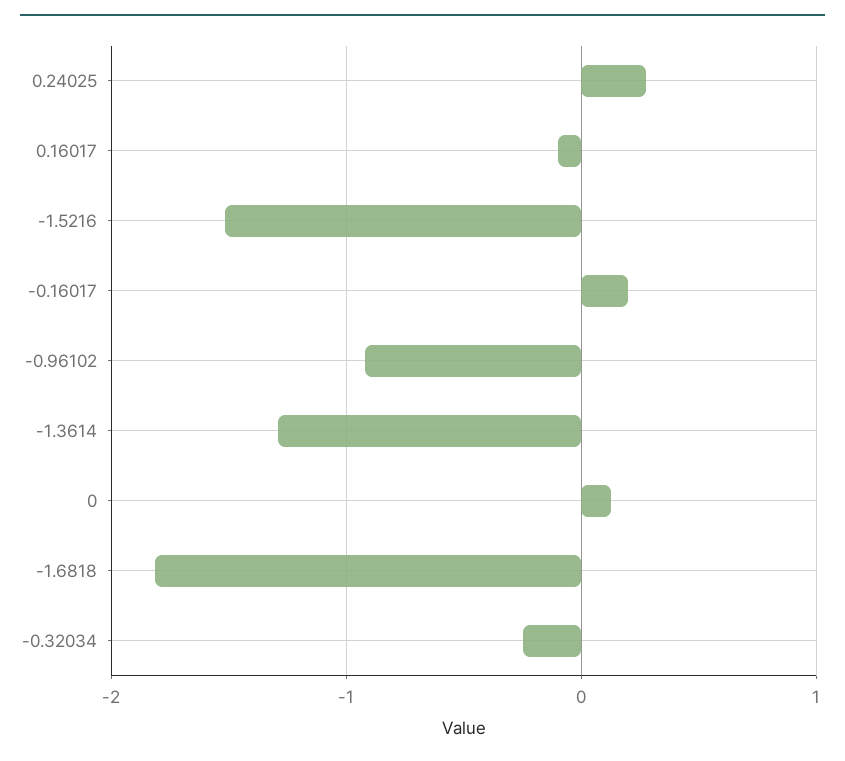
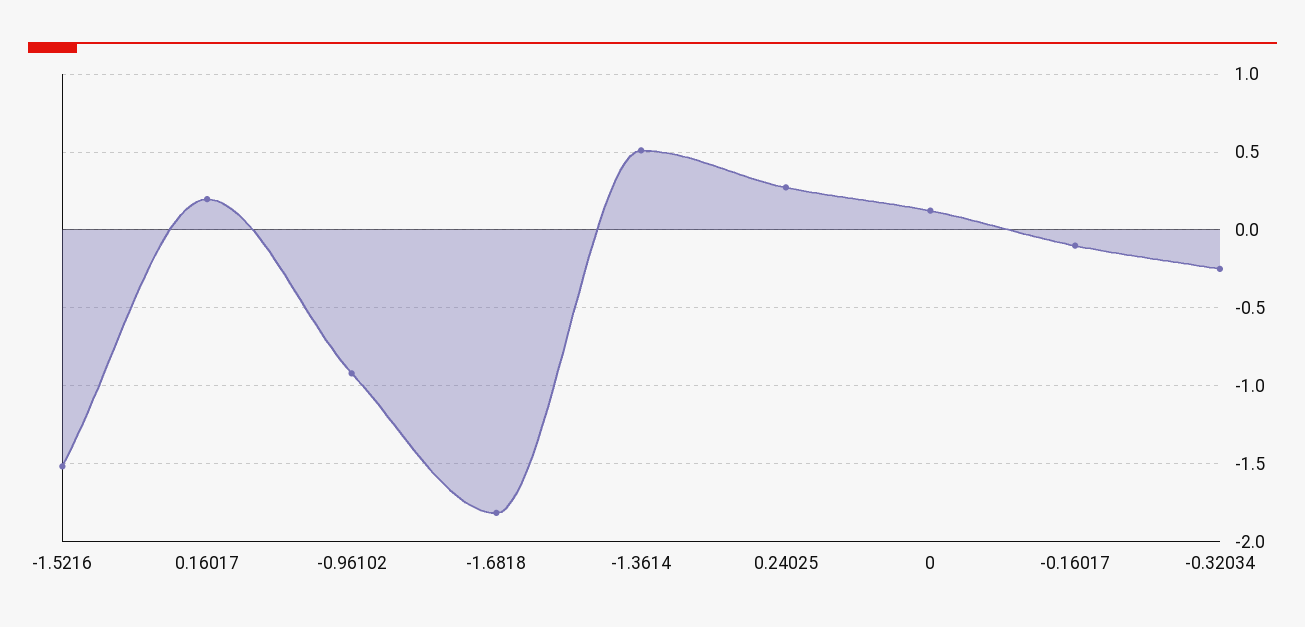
0.16017: -0.1 -> 0.2
-0.16017: 0.2 -> -0.1
-1.3614: -1.3 -> 0.5

